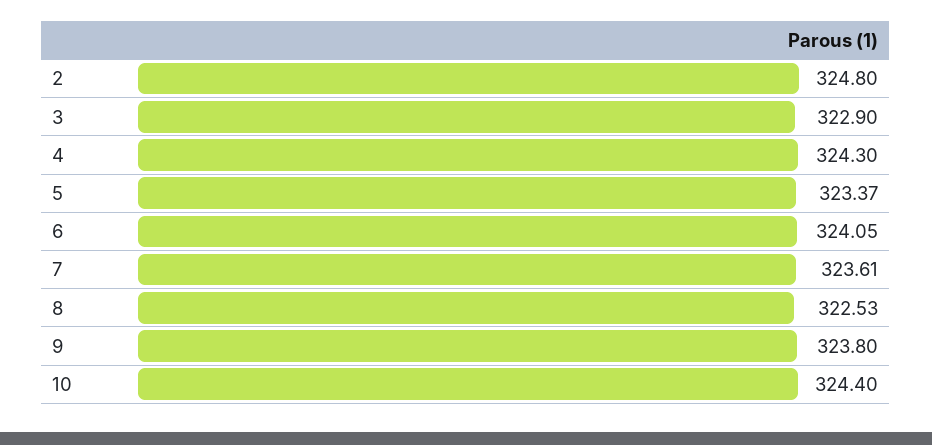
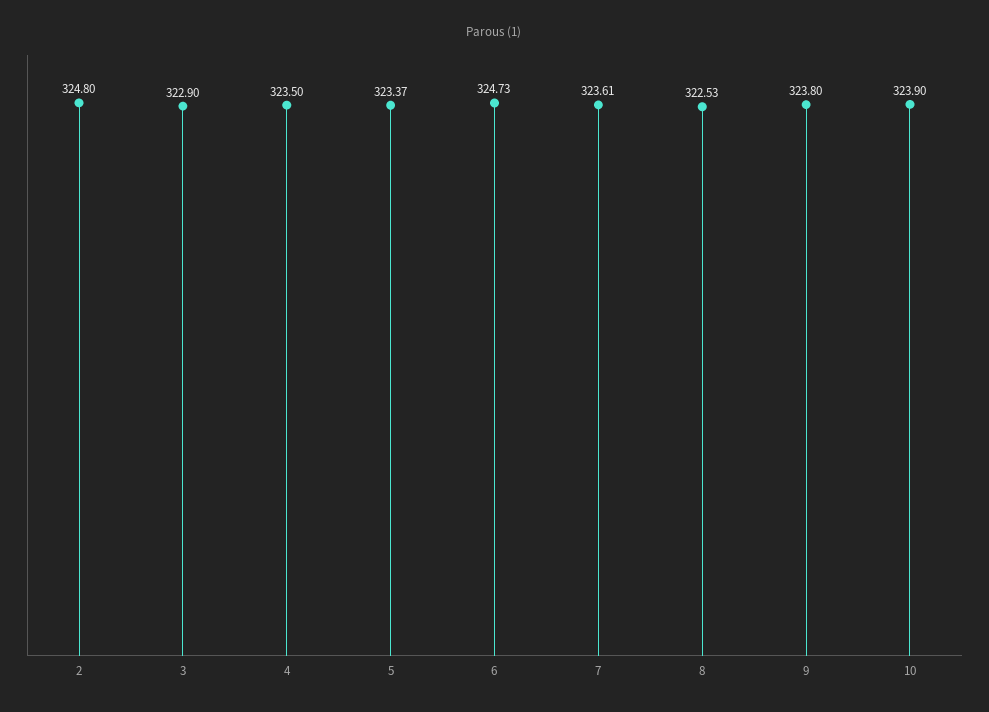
4: 324.3 -> 323.5
6: 324.05 -> 324.73
10: 324.4 -> 323.9

